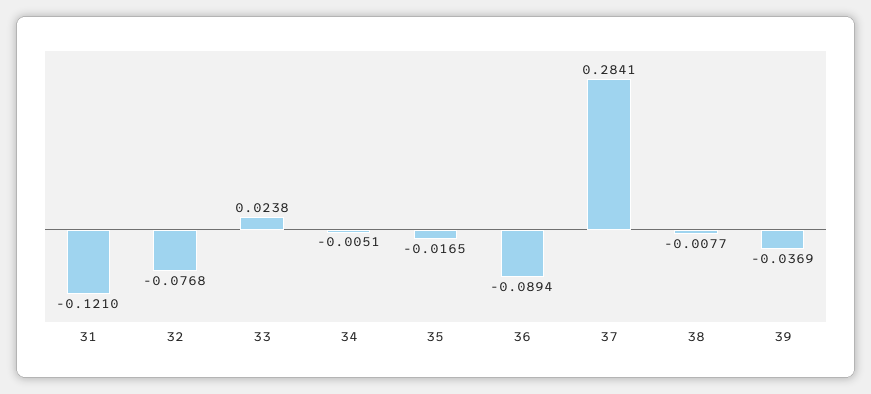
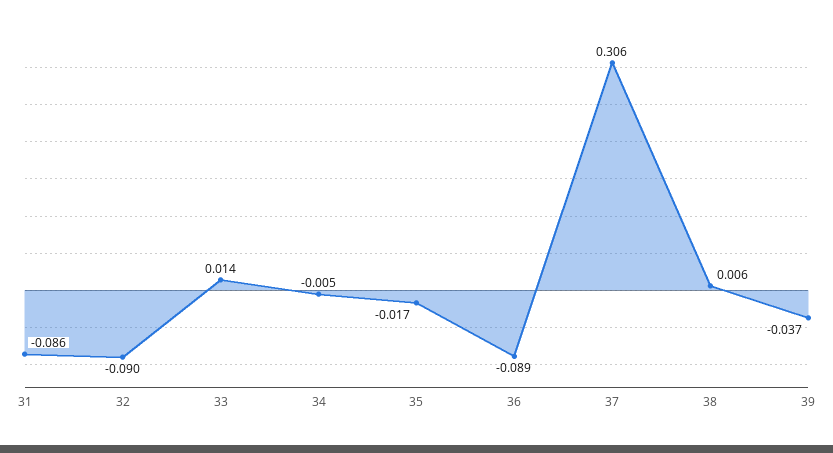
31: -0.121 -> -0.086
32: -0.0768 -> -0.09
33: 0.0238 -> 0.014
37: 0.2841 -> 0.306
38: -0.0077 -> 0.006

